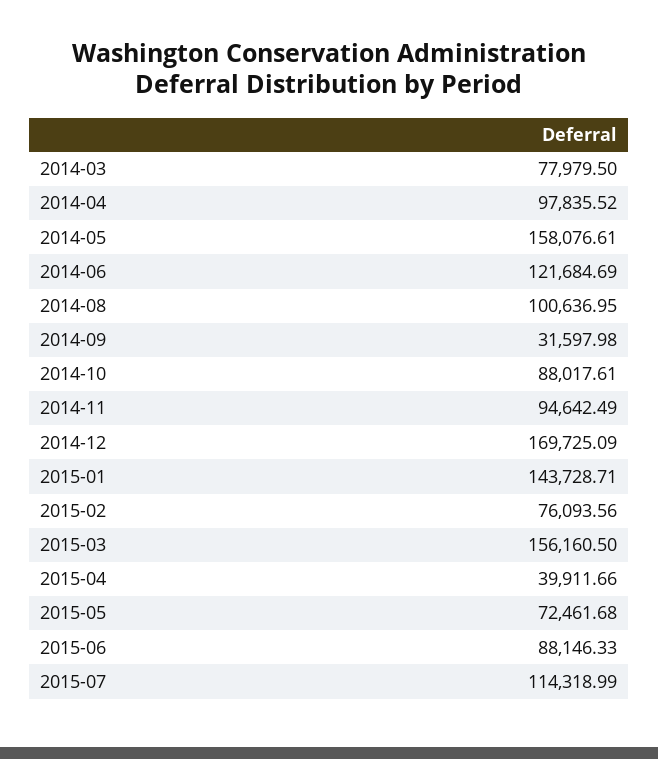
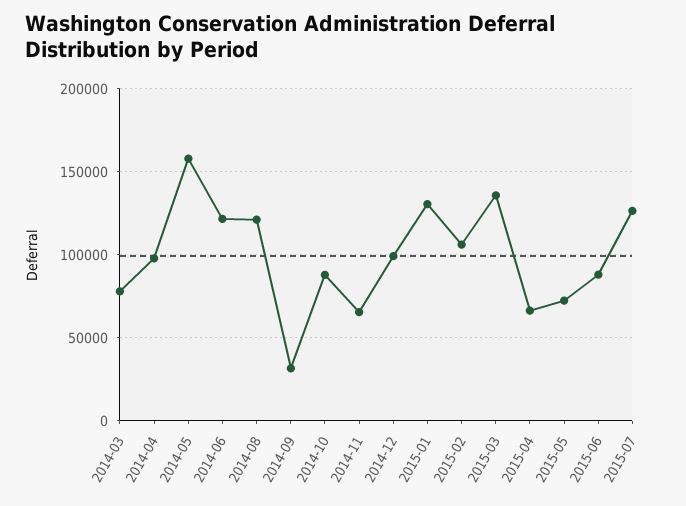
2014-08: 100636.95 -> 120000
2014-11: 94642.49 -> 65000
2014-12: 169725.09 -> 100000
2015-01: 143728.71 -> 130000
2015-02: 76093.56 -> 105000
2015-03: 156160.5 -> 135000
2015-04: 39911.66 -> 65000
2015-07: 114318.99 -> 125000

